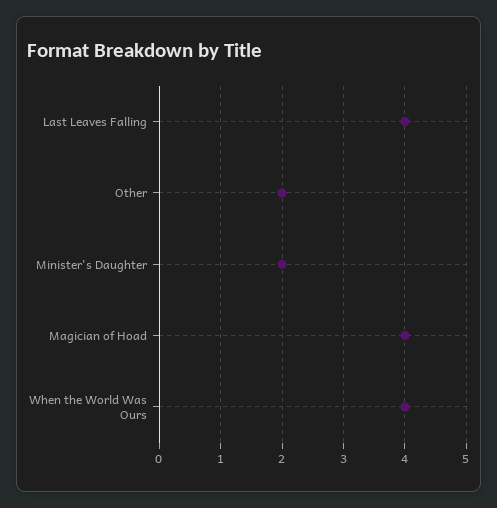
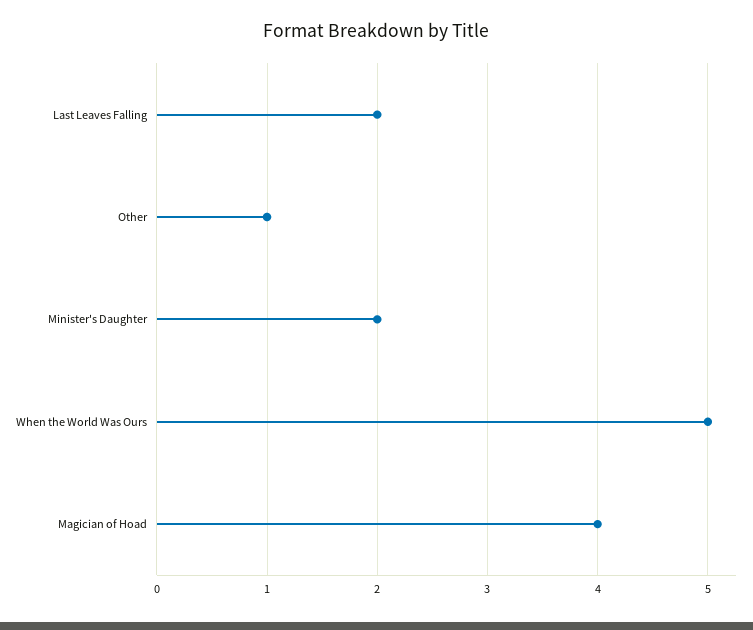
Last Leaves Falling: 4 -> 2
Other: 2 -> 1
When the World Was Ours: 4 -> 5

